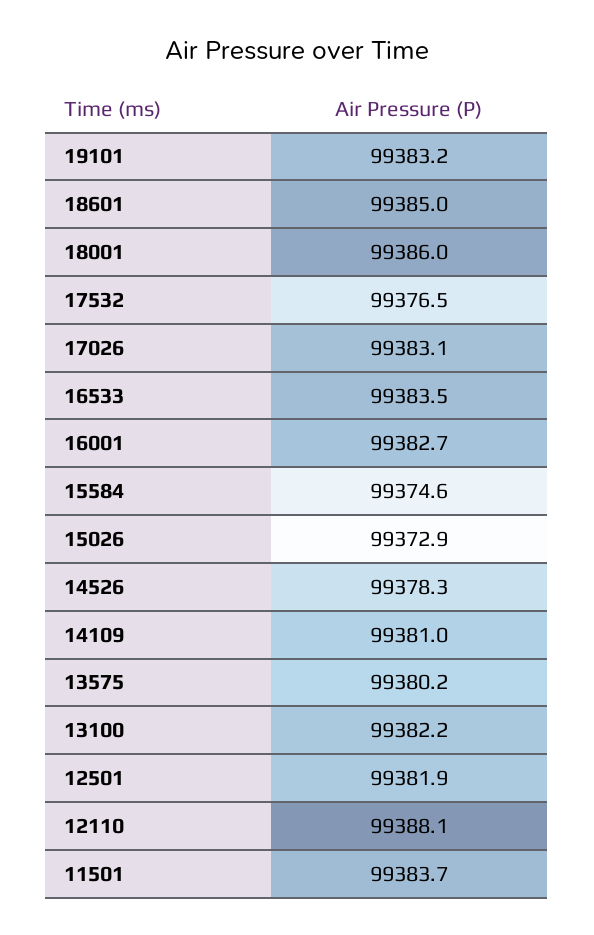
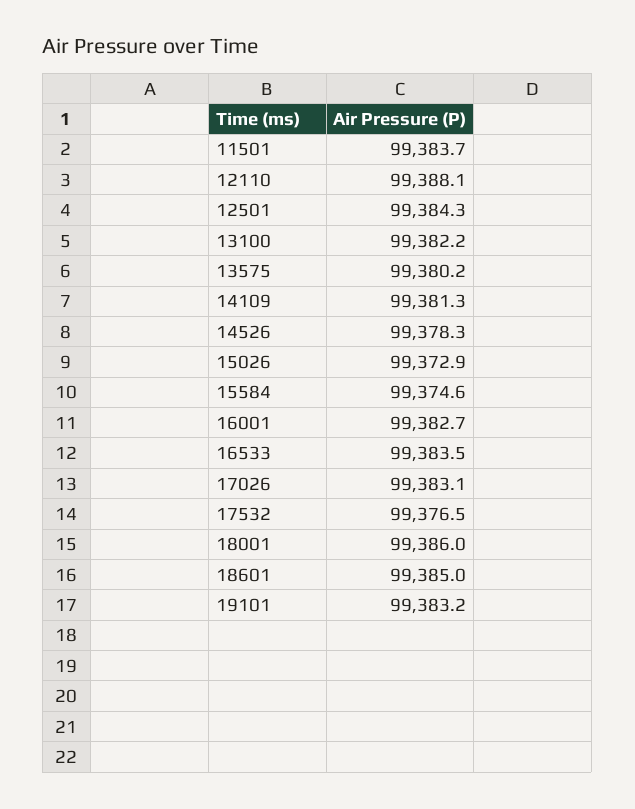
14109: 99381 -> 99381.3
12501: 99381.9 -> 99384.3

